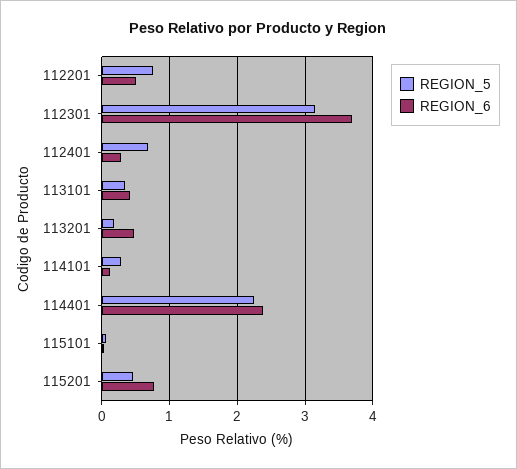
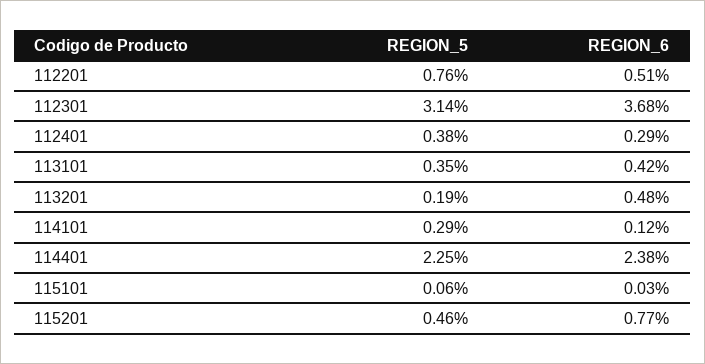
REGION_5, 112401: 0.7 -> 0.38

